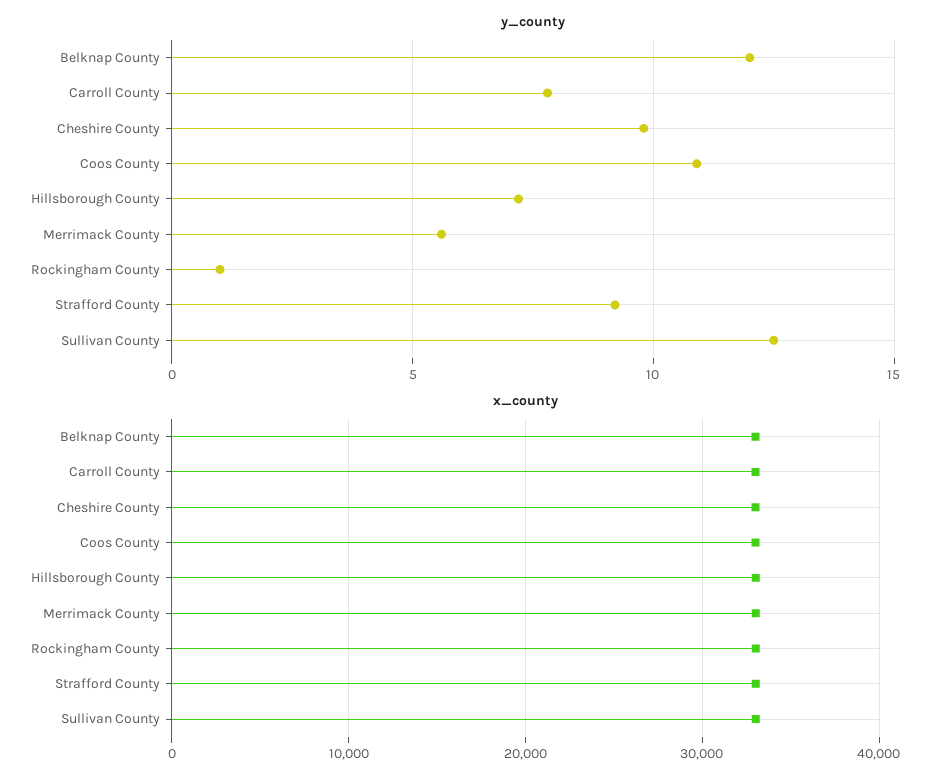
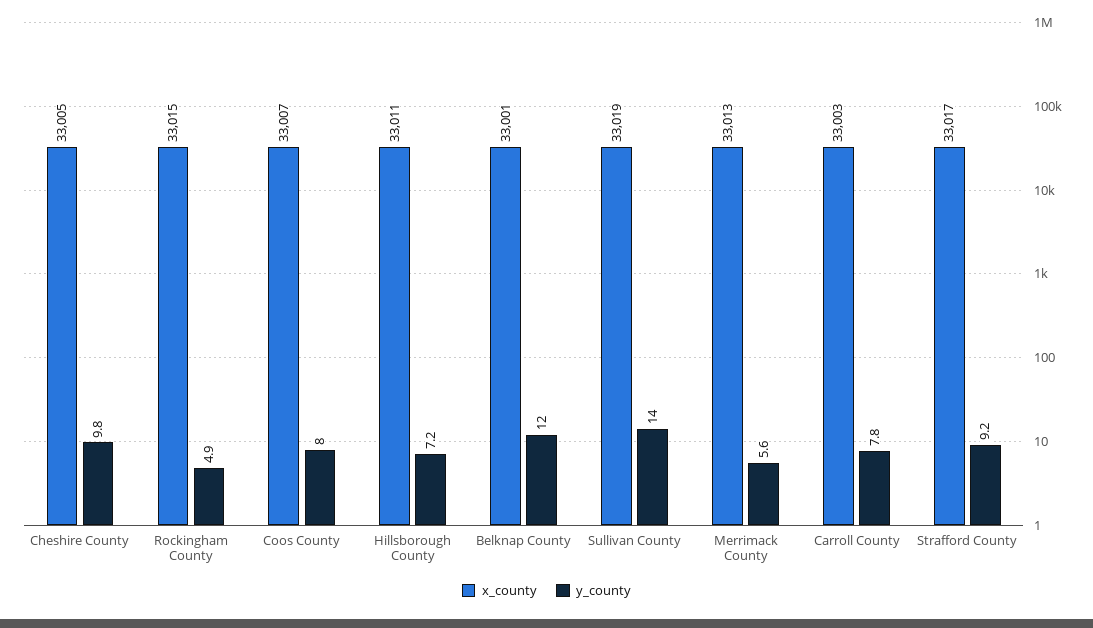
y_county, Coos County: 11 -> 8
y_county, Rockingham County: 1 -> 4.9
y_county, Sullivan County: 12.5 -> 14

